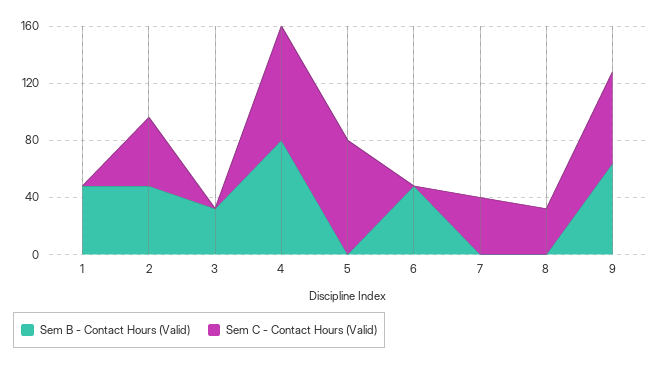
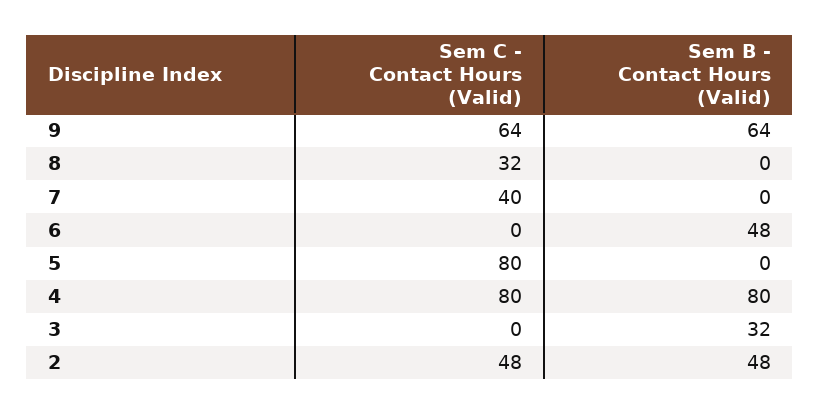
Sem B - Contact Hours (Valid), 1: 50 -> none
Sem C - Contact Hours (Valid), 1: 0 -> none

